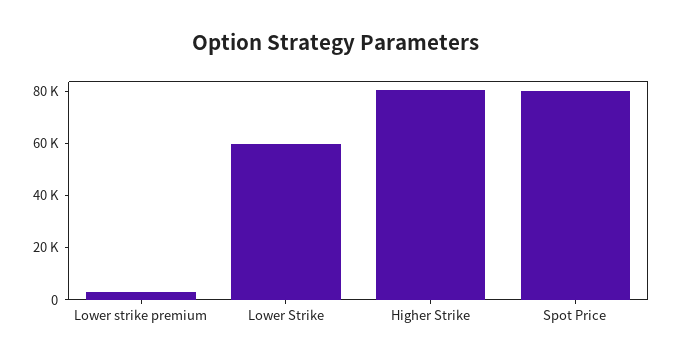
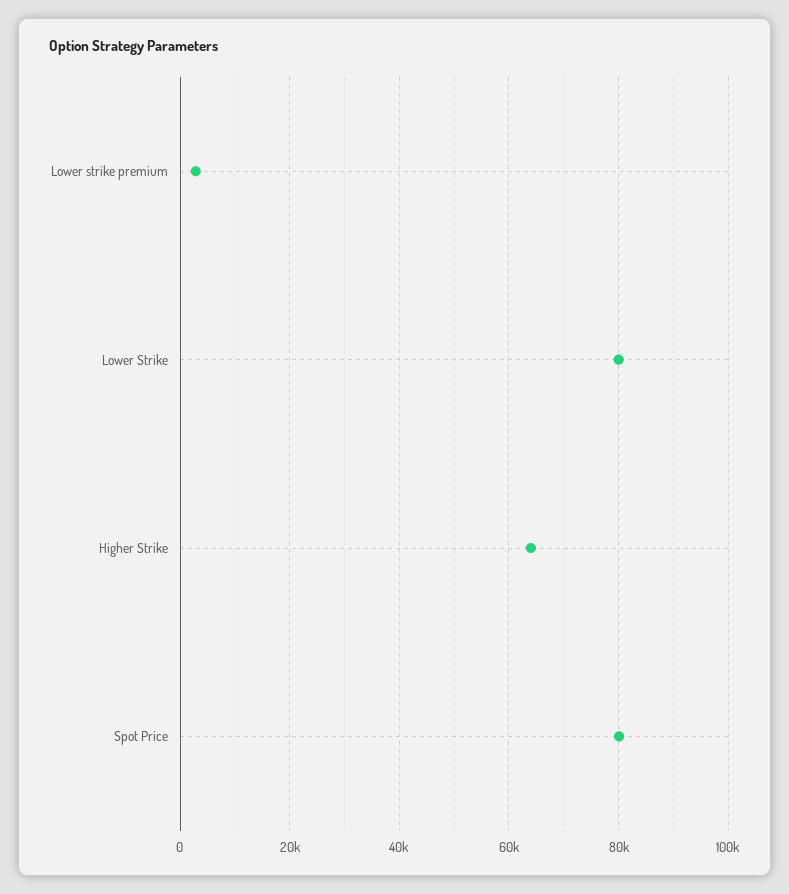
Lower Strike: 60000 -> 80000
Higher Strike: 80000 -> 64000

